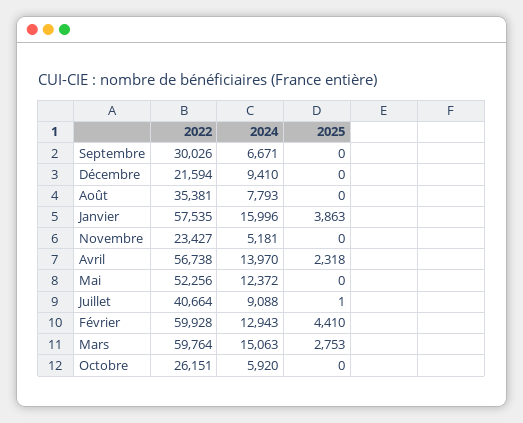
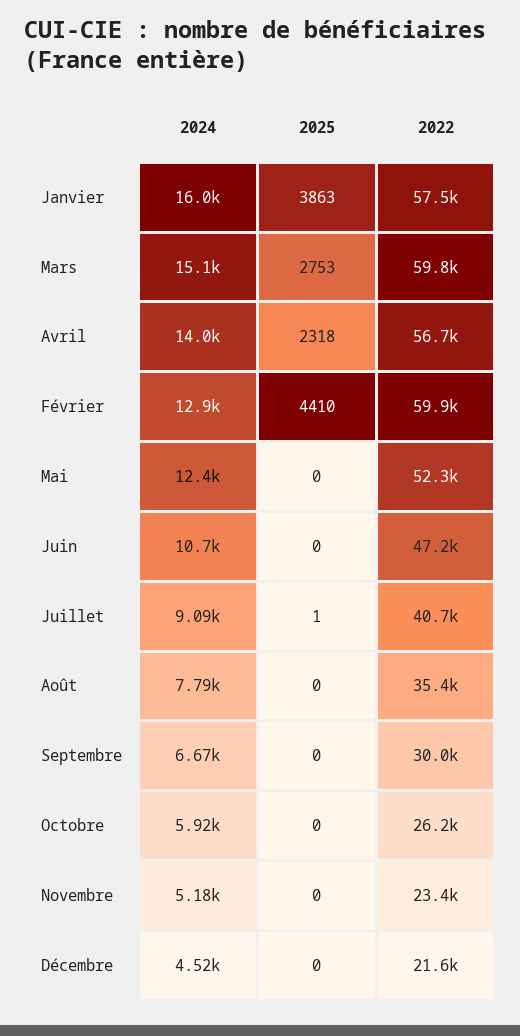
2024, Décembre: 9410 -> 4520
2024, Juin: none -> 10700
2025, Juin: none -> 0
2022, Juin: none -> 47200

